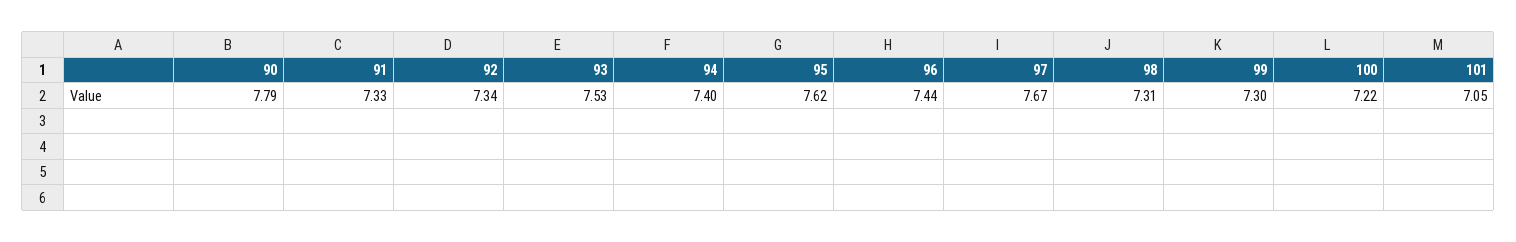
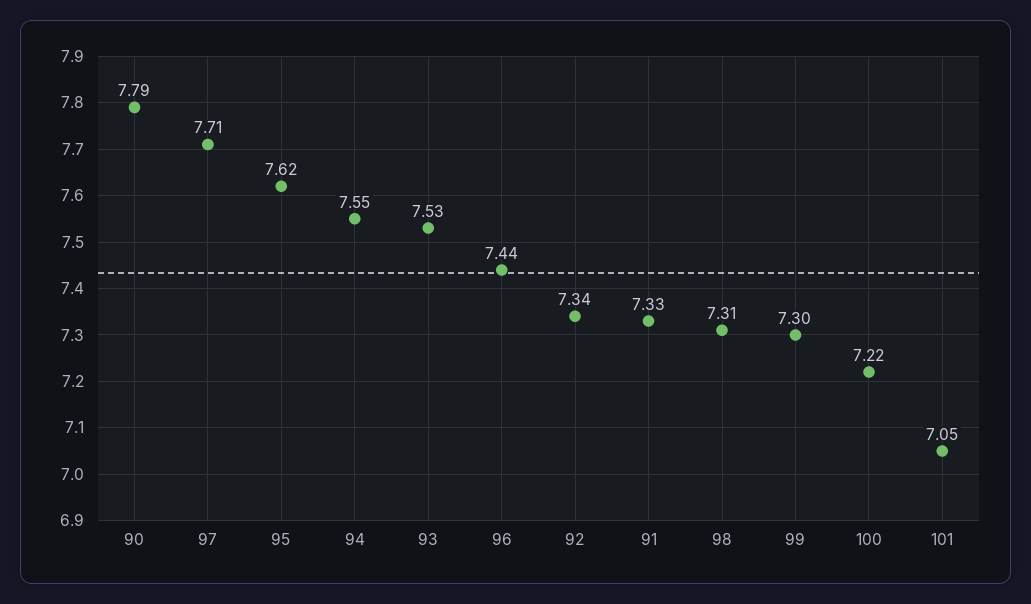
94: 7.4 -> 7.55
97: 7.67 -> 7.71

